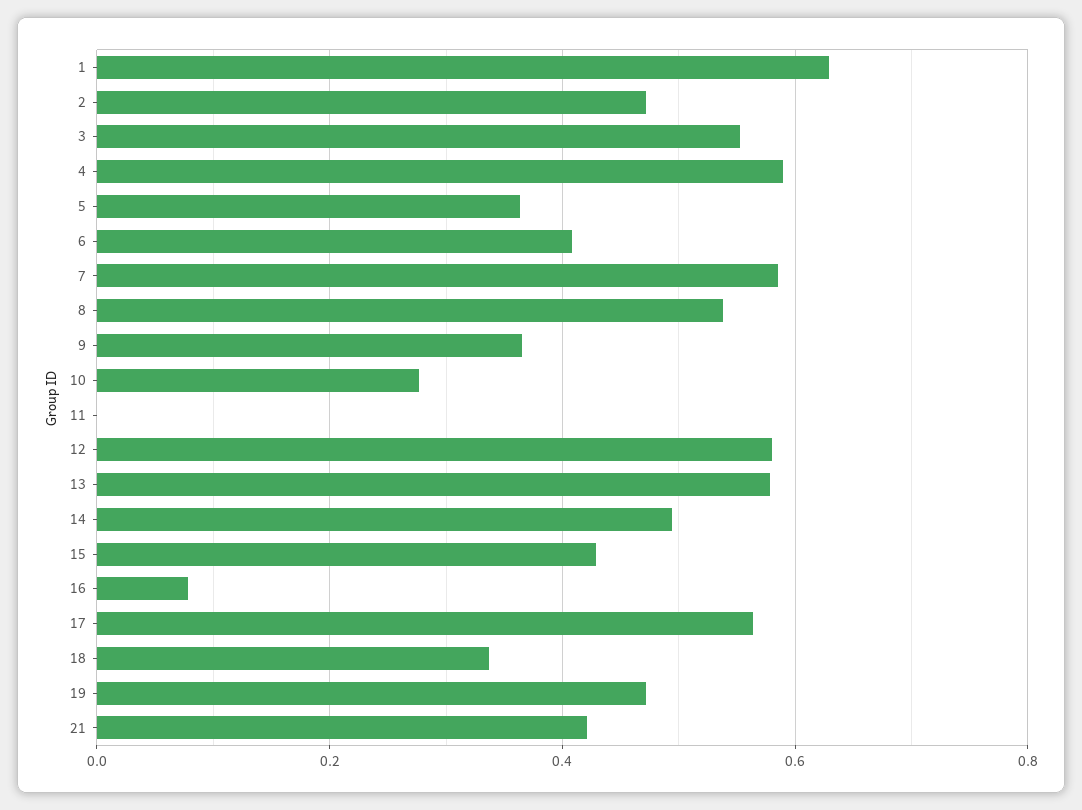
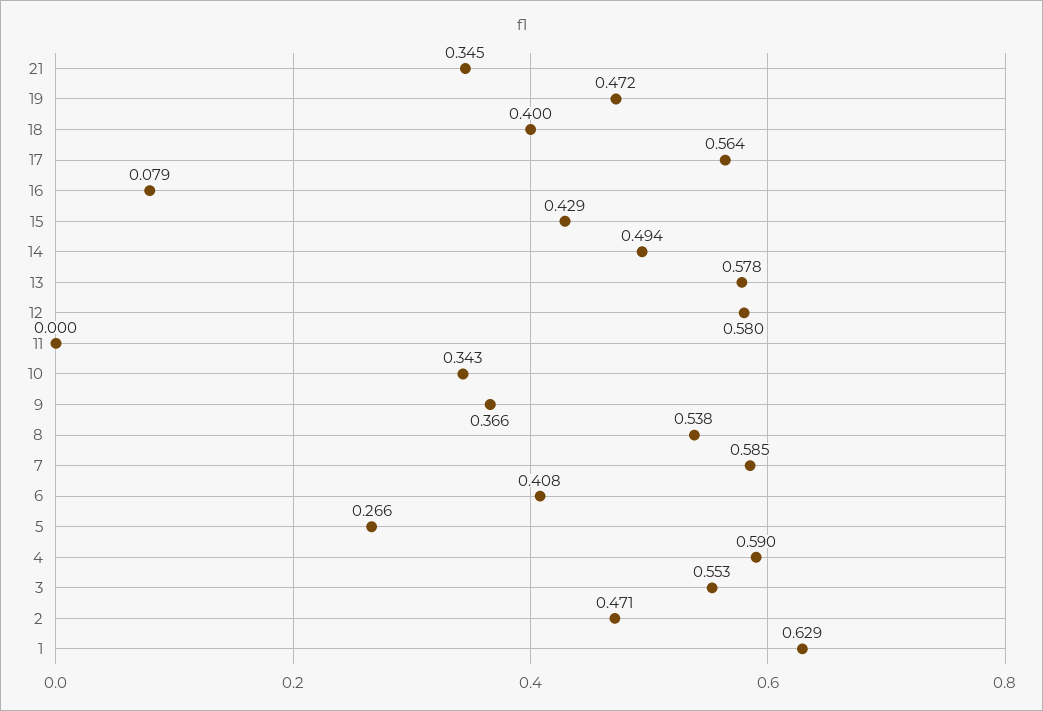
5: 0.36 -> 0.266
10: 0.28 -> 0.343
18: 0.34 -> 0.4
21: 0.42 -> 0.345

